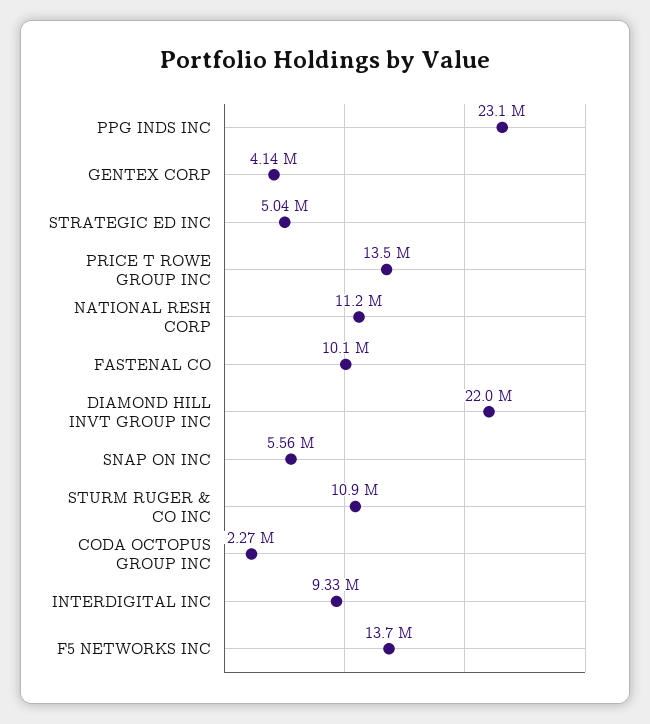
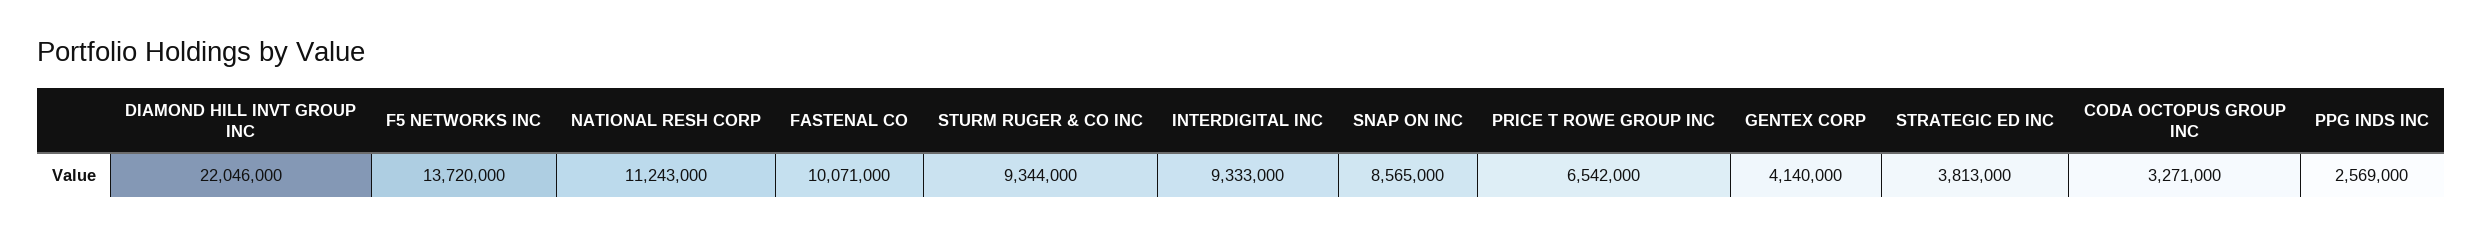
PPG INDS INC: 23100000 -> 2569000
STRATEGIC ED INC: 5040000 -> 3813000
PRICE T ROWE GROUP INC: 13500000 -> 6542000
SNAP ON INC: 5560000 -> 8565000
STURM RUGER & CO INC: 10900000 -> 9344000
CODA OCTOPUS GROUP INC: 2270000 -> 3271000

